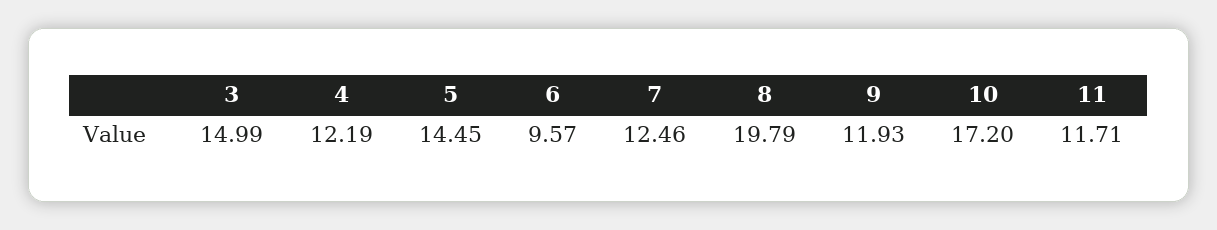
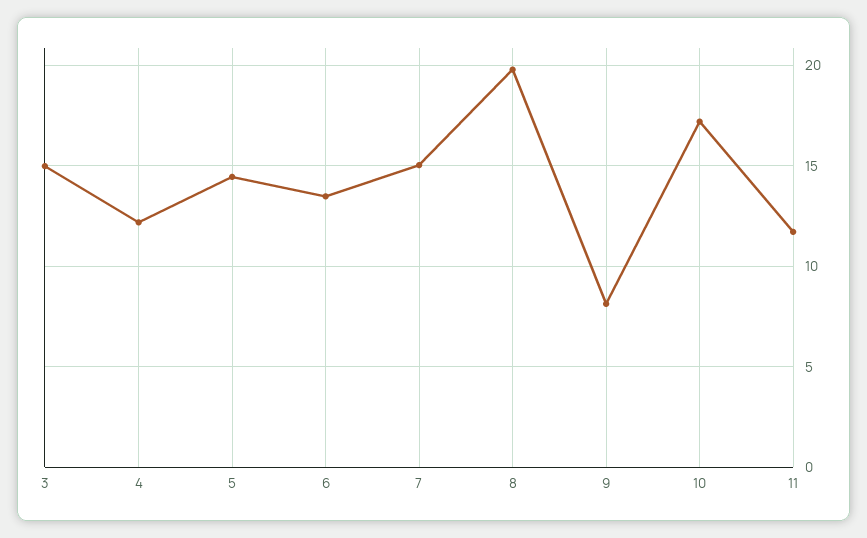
6: 9.57 -> 13.5
7: 12.46 -> 15
9: 11.93 -> 8

